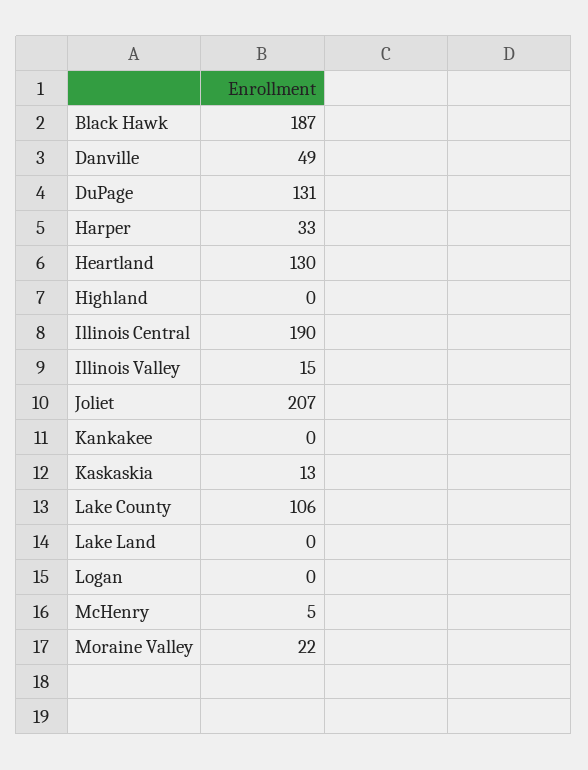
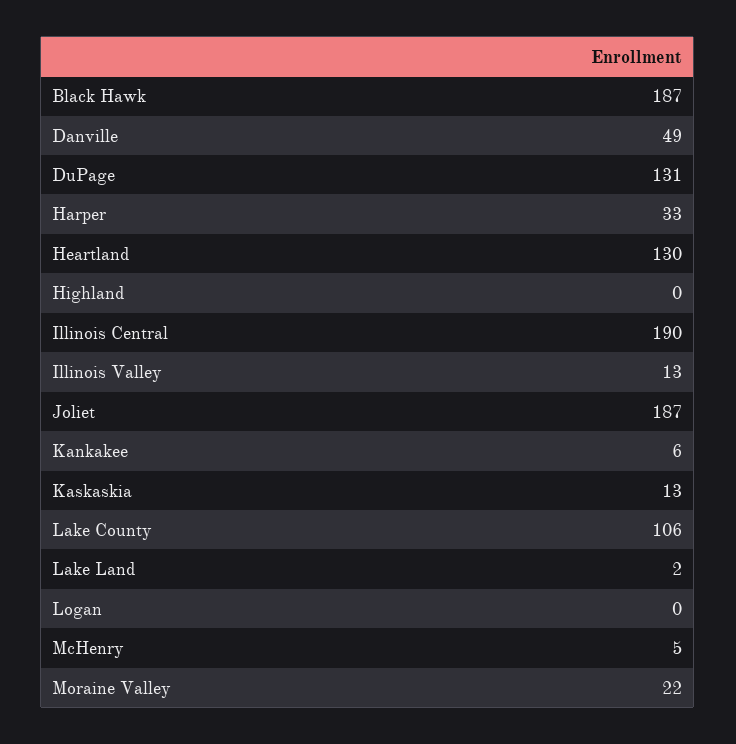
Illinois Valley: 15 -> 13
Joliet: 207 -> 187
Kankakee: 0 -> 6
Lake Land: 0 -> 2

